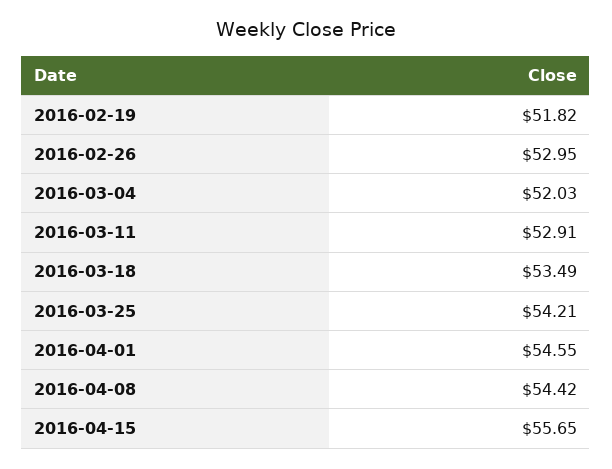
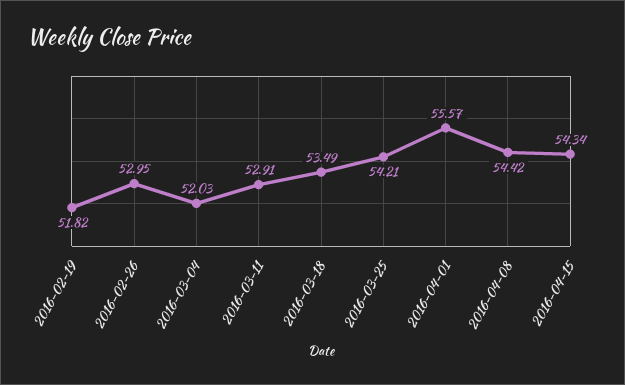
2016-04-01: 54.55 -> 55.57
2016-04-15: 55.65 -> 54.34

